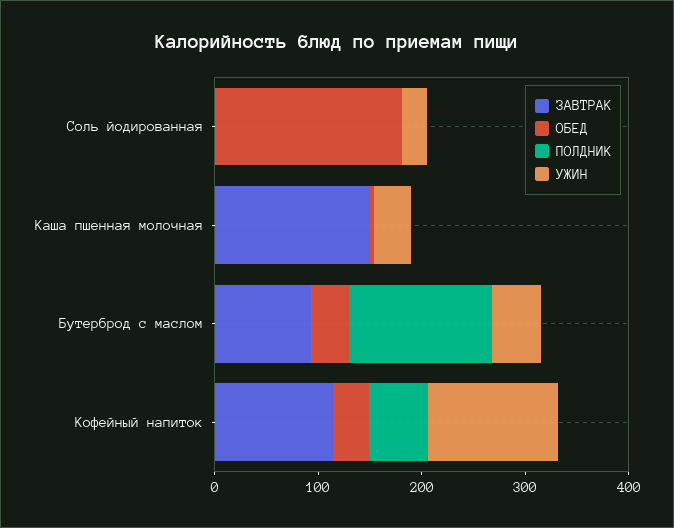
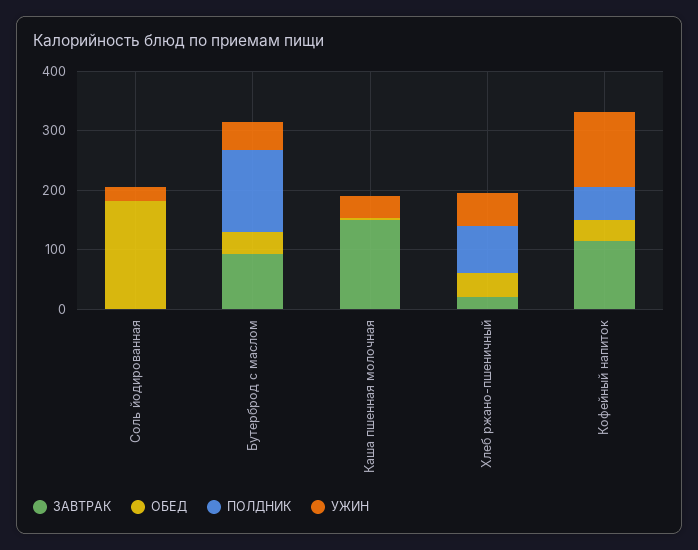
ЗАВТРАК, Хлеб ржано-пшеничный: none -> 20
ОБЕД, Хлеб ржано-пшеничный: none -> 40
ПОЛДНИК, Хлеб ржано-пшеничный: none -> 80
УЖИН, Хлеб ржано-пшеничный: none -> 60

